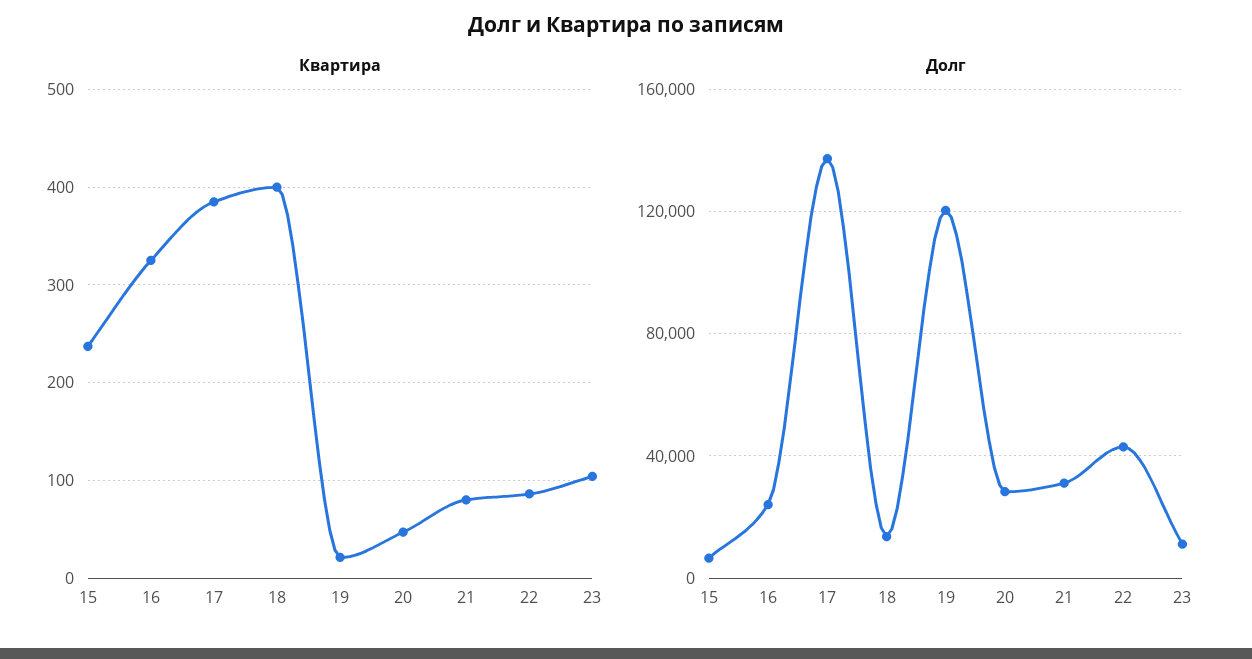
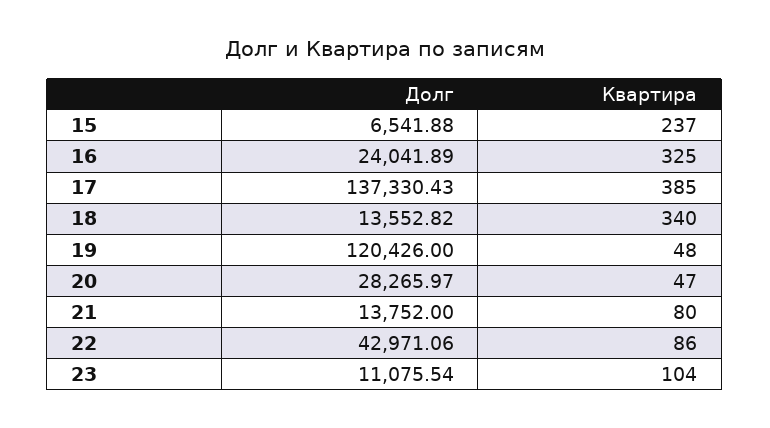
Квартира, 18: 400 -> 340
Квартира, 19: 20 -> 48
Долг, 21: 30000 -> 13752

